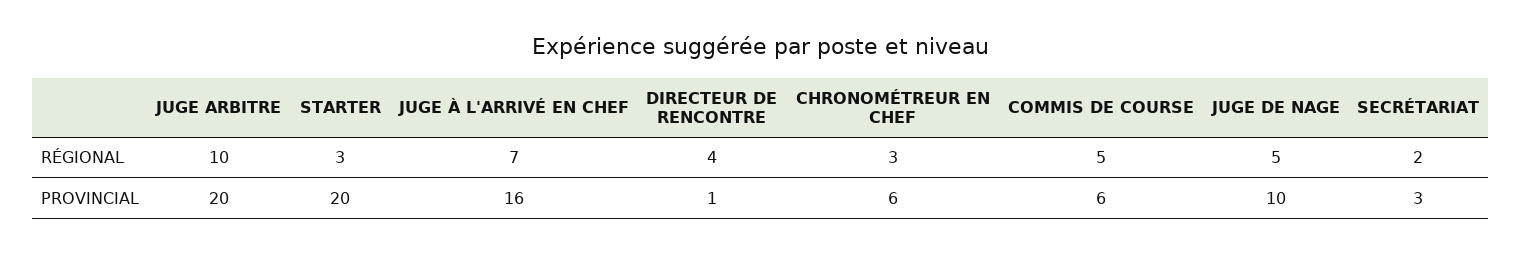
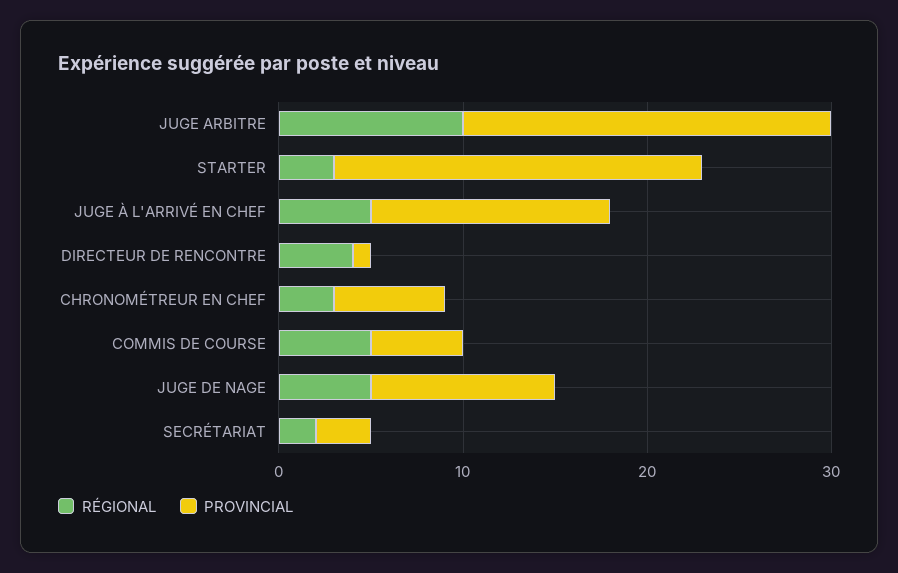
RÉGIONAL, JUGE À L'ARRIVÉ EN CHEF: 7 -> 5
PROVINCIAL, JUGE À L'ARRIVÉ EN CHEF: 16 -> 13
PROVINCIAL, COMMIS DE COURSE: 6 -> 5

